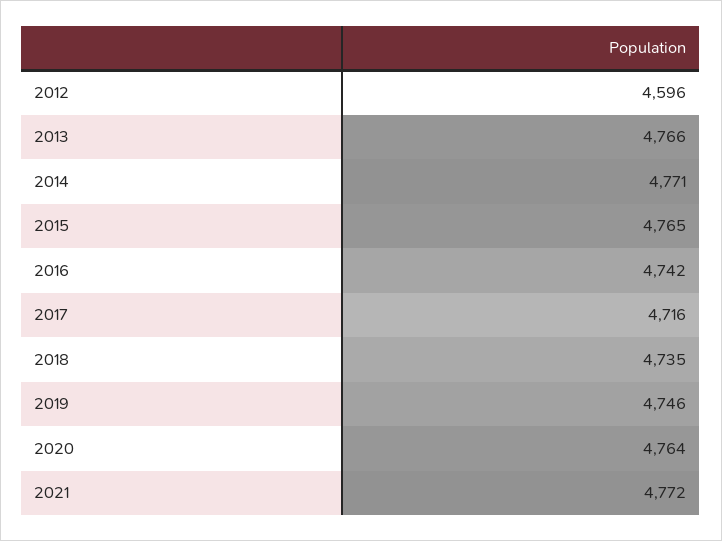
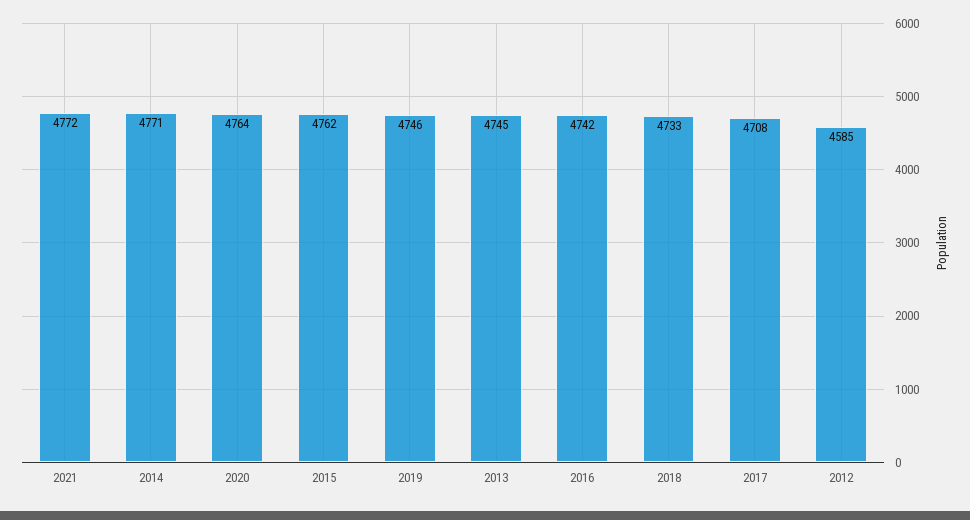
2012: 4596 -> 4585
2013: 4766 -> 4745
2015: 4765 -> 4762
2017: 4716 -> 4708
2018: 4735 -> 4733

